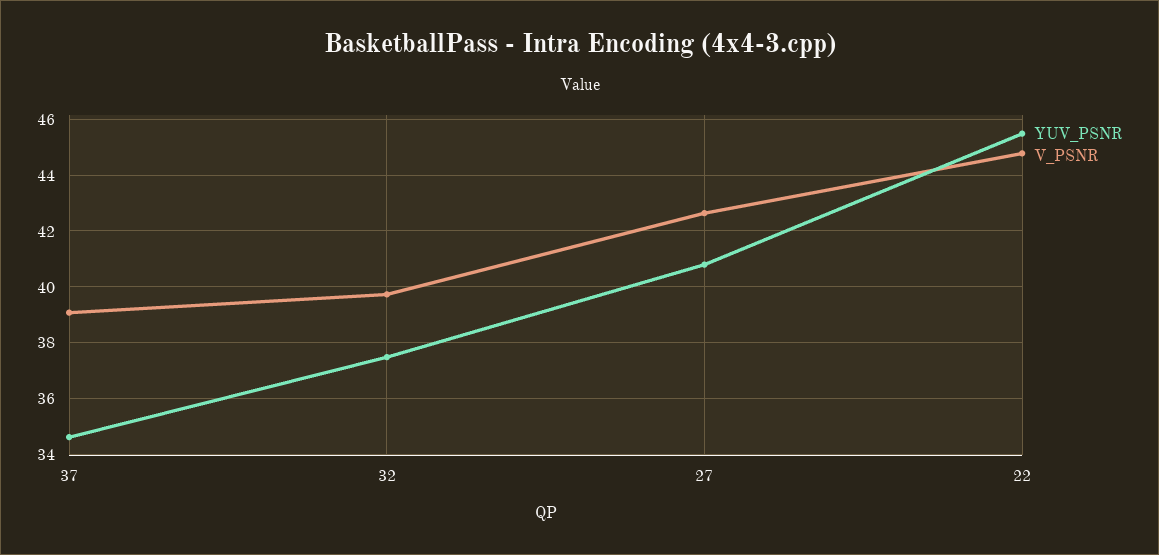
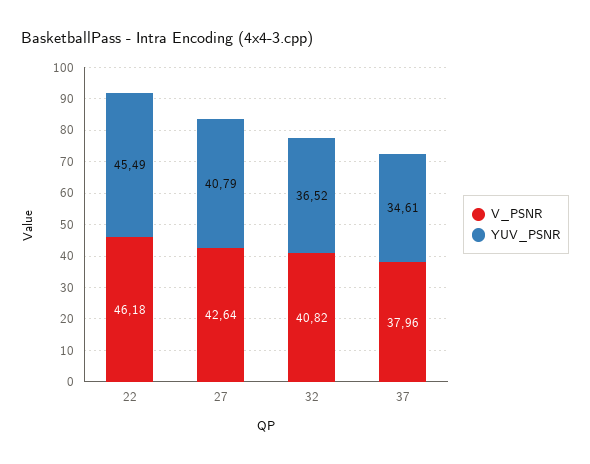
V_PSNR, 37: 39 -> 37.96
YUV_PSNR, 32: 37.5 -> 36.52
V_PSNR, 32: 39.75 -> 40.82
V_PSNR, 22: 44.75 -> 46.18

